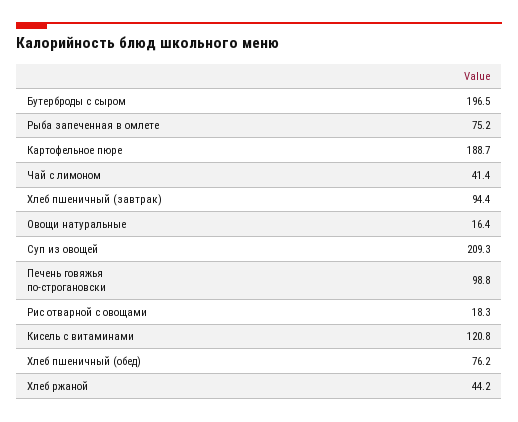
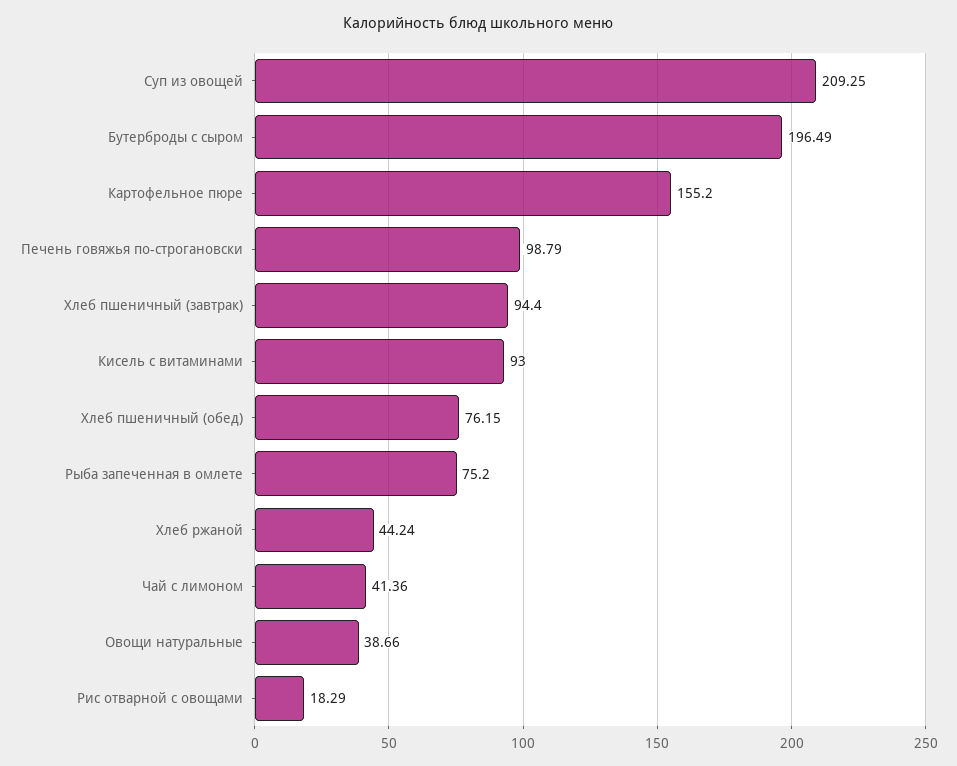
Картофельное пюре: 188.7 -> 155.2
Овощи натуральные: 16.4 -> 38.66
Кисель с витаминами: 120.8 -> 93

